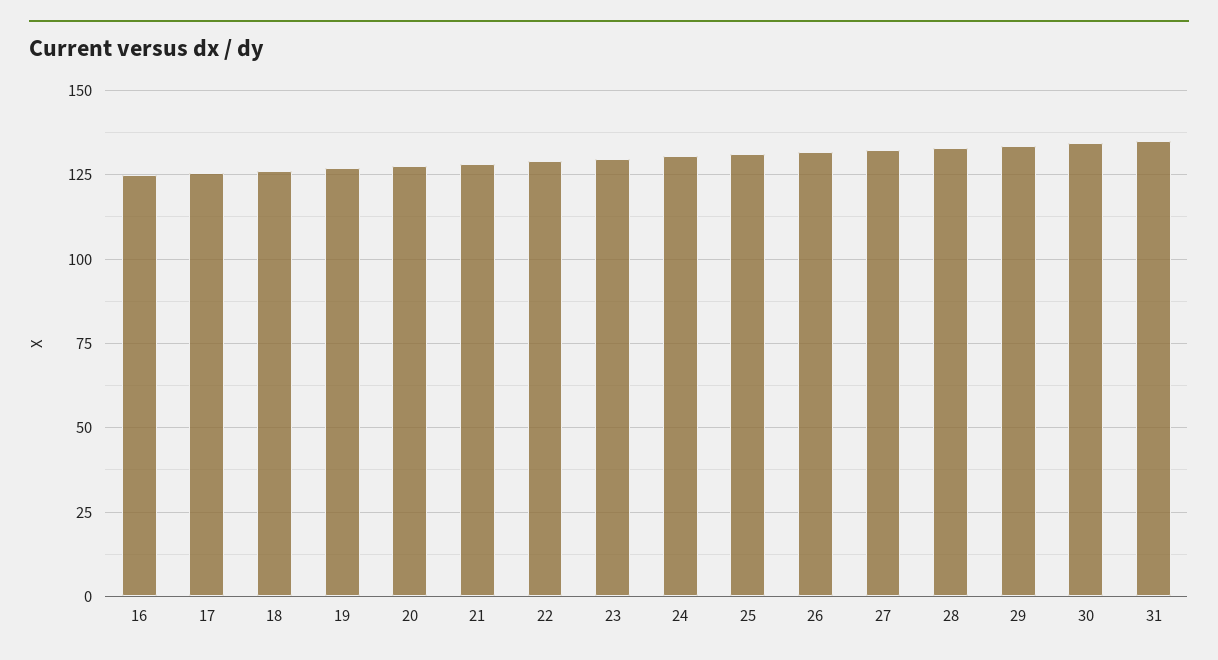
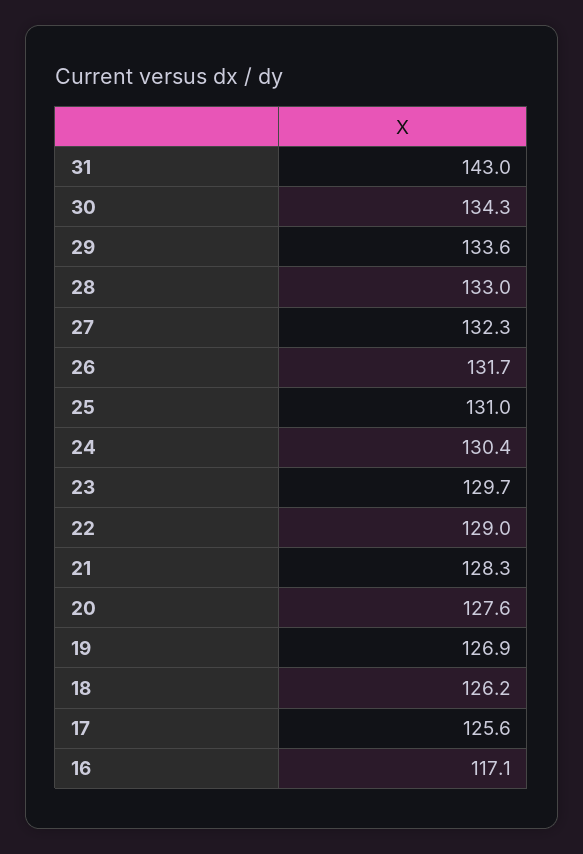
16: 125 -> 117.1
31: 135 -> 143

